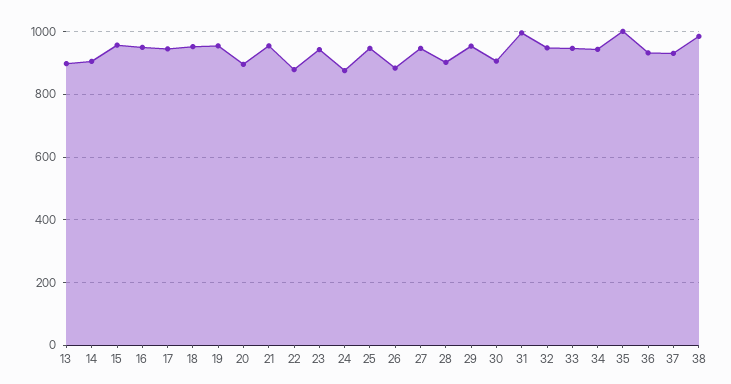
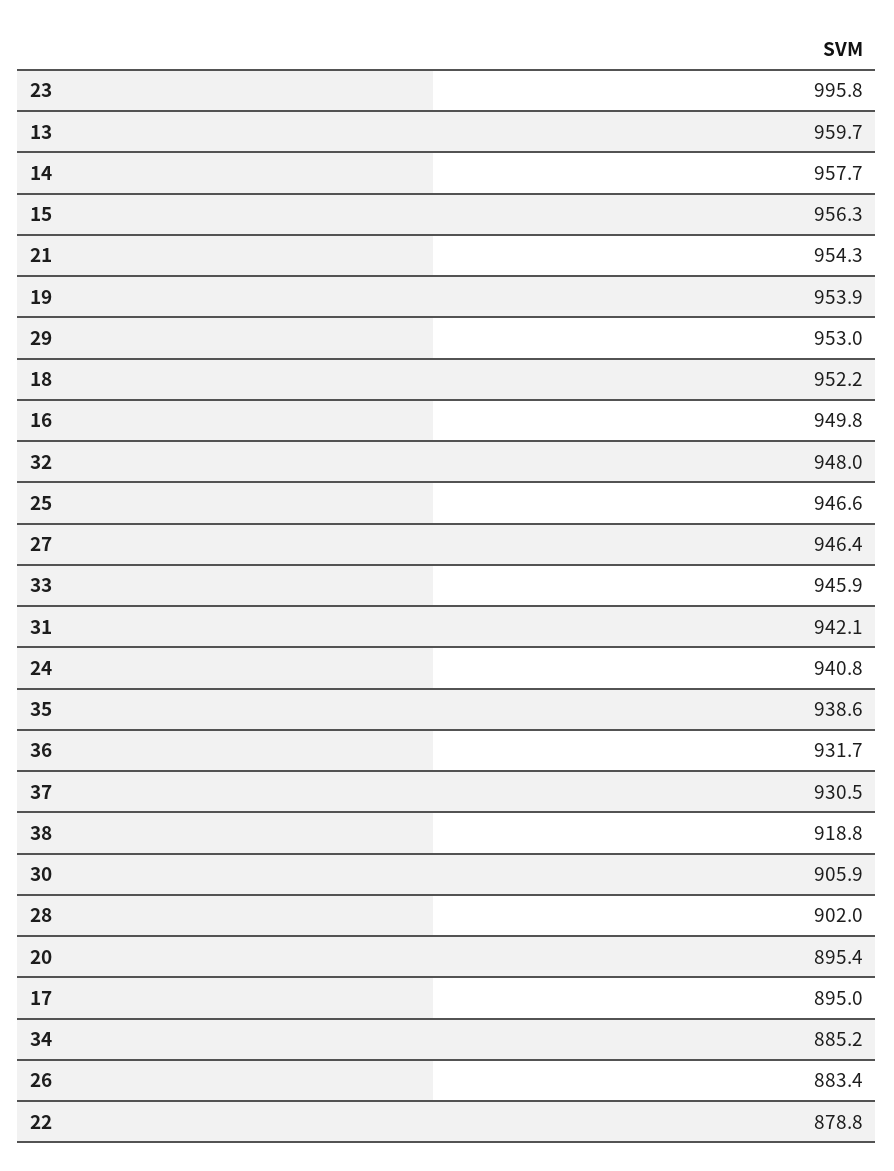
13: 900 -> 959.7
14: 900 -> 957.7
17: 940 -> 895
23: 940 -> 995.8
24: 880 -> 940.8
31: 1000 -> 942.1
34: 940 -> 885.2
35: 1000 -> 938.6
38: 980 -> 918.8

